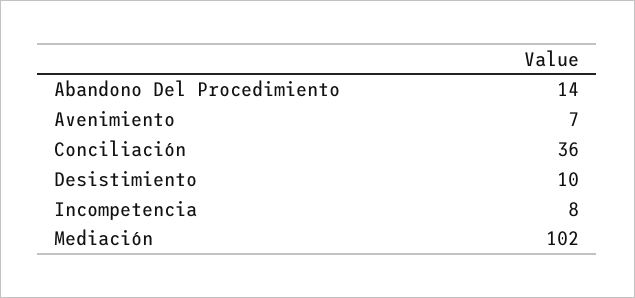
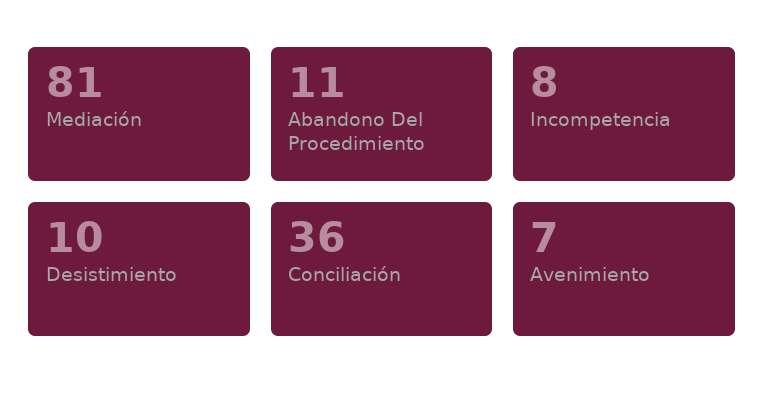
Abandono Del Procedimiento: 14 -> 11
Mediación: 102 -> 81

